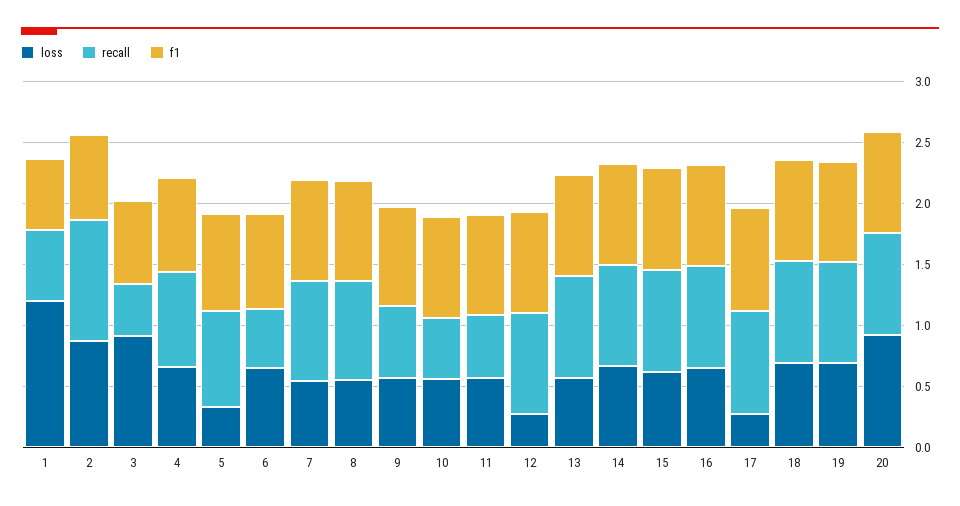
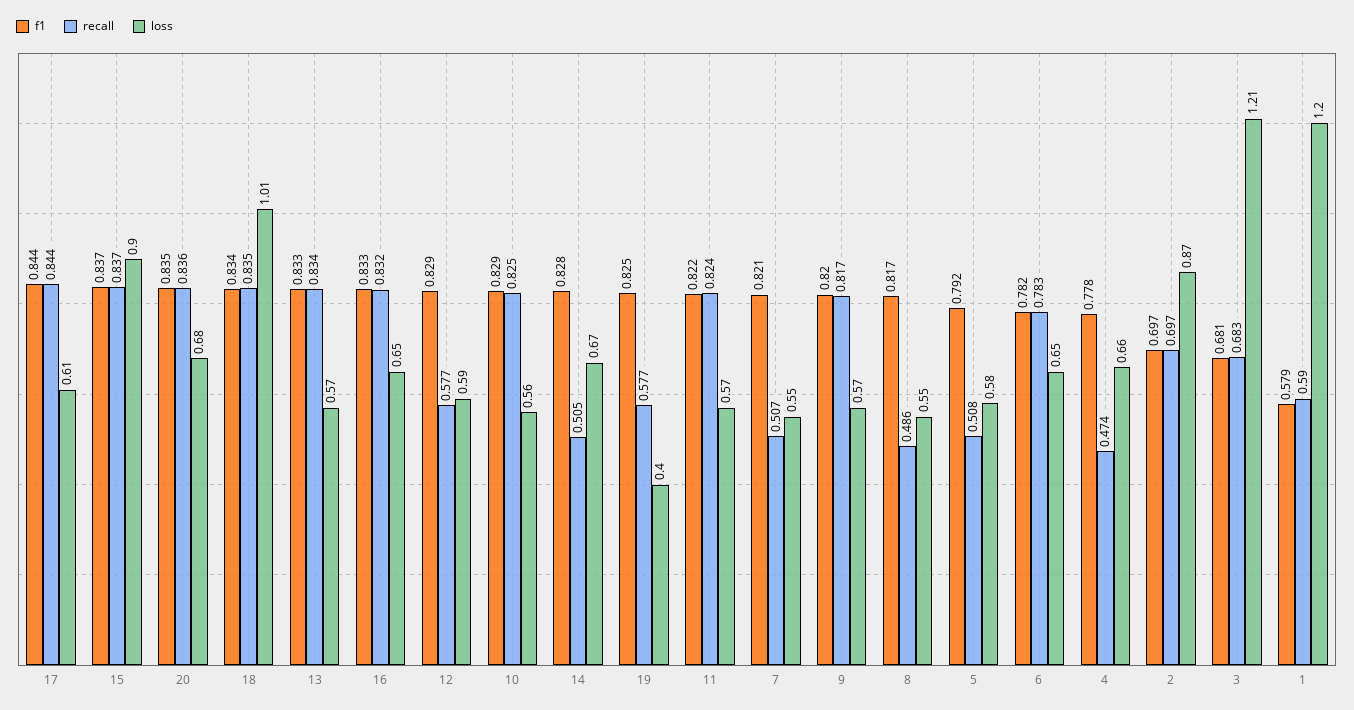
recall, 2: 1 -> 0.697
loss, 3: 0.9 -> 1.21
recall, 3: 0.4 -> 0.683
recall, 4: 0.8 -> 0.474
loss, 5: 0.3 -> 0.58
recall, 5: 0.8 -> 0.508
recall, 6: 0.5 -> 0.783
recall, 7: 0.8 -> 0.507
recall, 8: 0.8 -> 0.486
recall, 9: 0.6 -> 0.817
recall, 10: 0.5 -> 0.825
recall, 11: 0.5 -> 0.824
loss, 12: 0.3 -> 0.59
recall, 12: 0.8 -> 0.577
recall, 14: 0.8 -> 0.505
loss, 15: 0.6 -> 0.9
loss, 17: 0.3 -> 0.61
loss, 18: 0.7 -> 1.01
loss, 19: 0.7 -> 0.4
recall, 19: 0.8 -> 0.577
loss, 20: 0.9 -> 0.68

